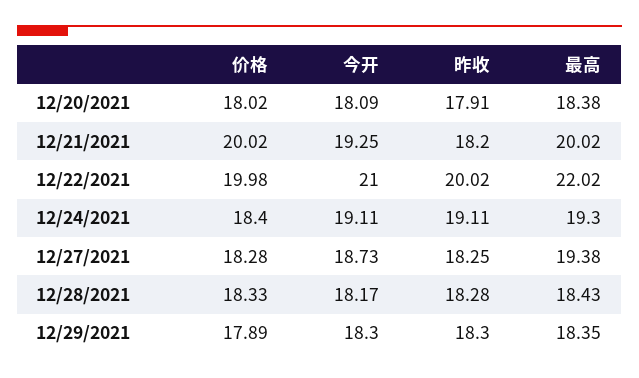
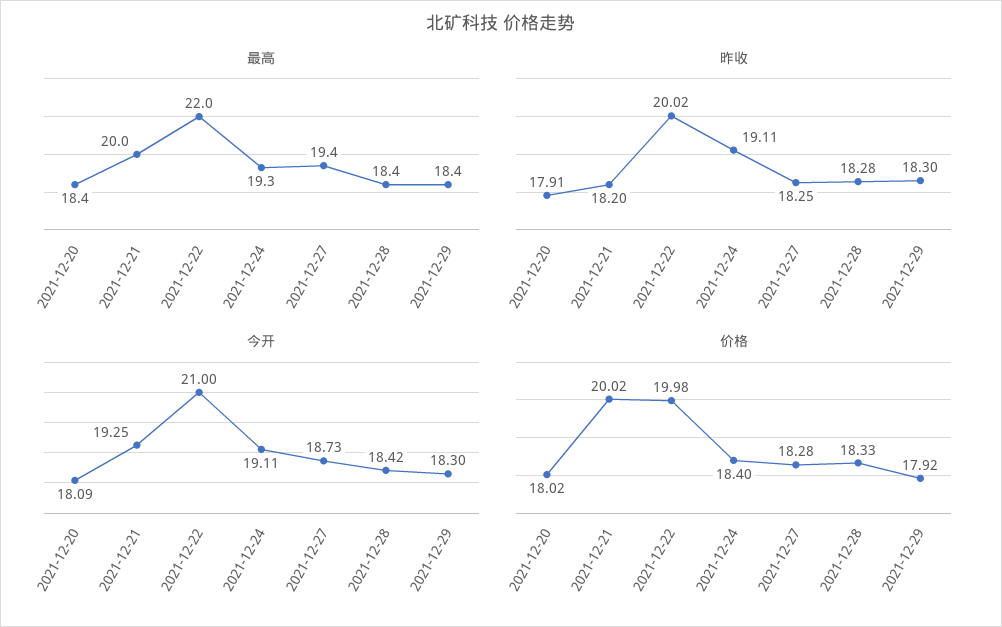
今开, 12/28/2021: 18.17 -> 18.42
价格, 12/29/2021: 17.89 -> 17.92

